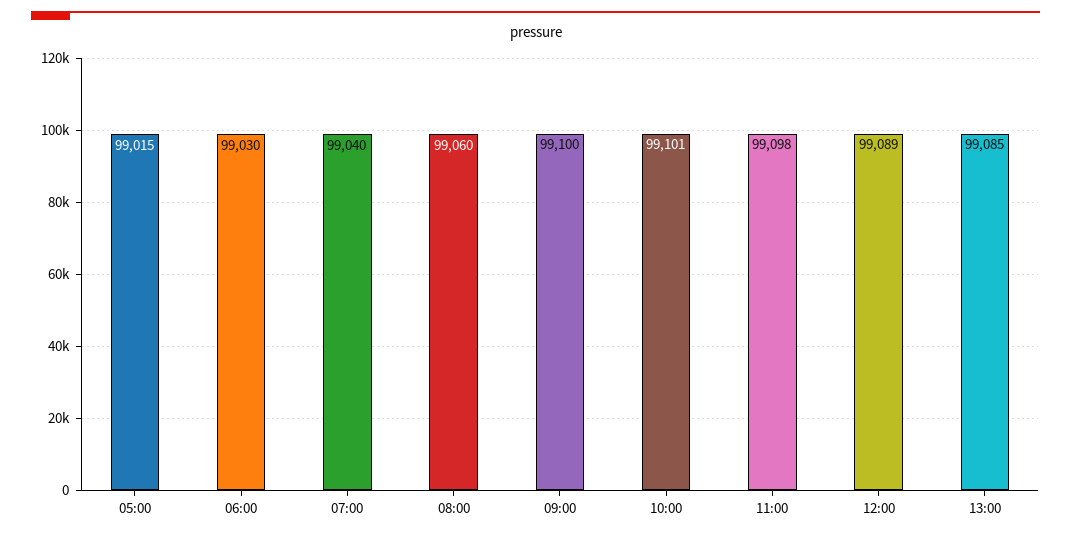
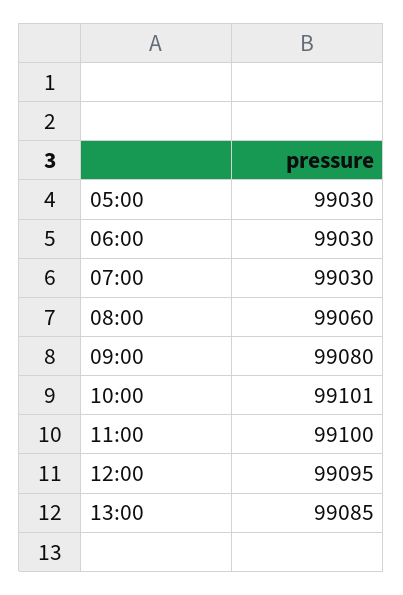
05:00: 99015 -> 99030
07:00: 99040 -> 99030
09:00: 99100 -> 99080
11:00: 99098 -> 99100
12:00: 99089 -> 99095

